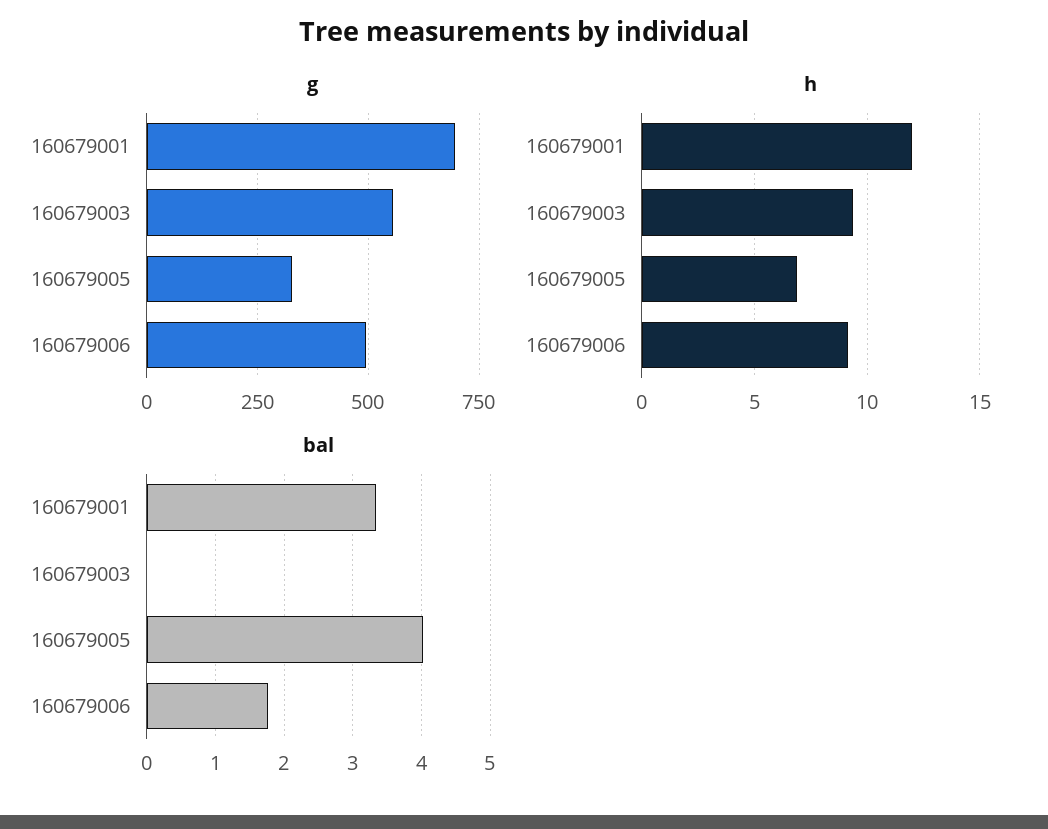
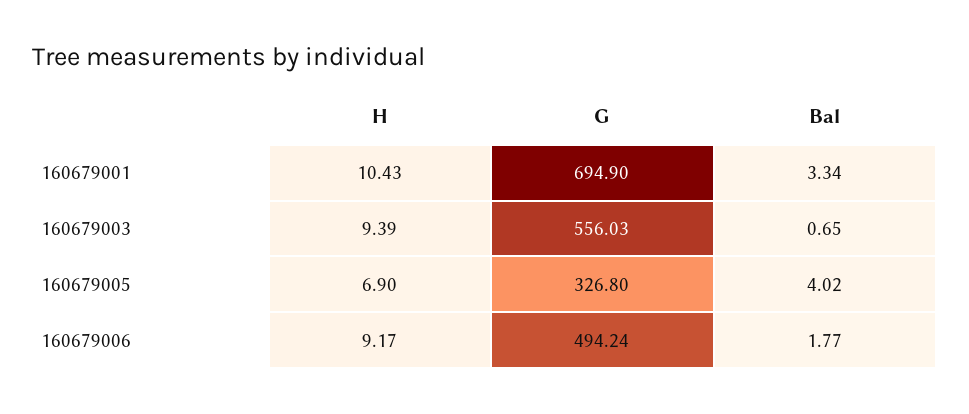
h, 160679001: 12 -> 10.43
bal, 160679003: 0 -> 0.65

